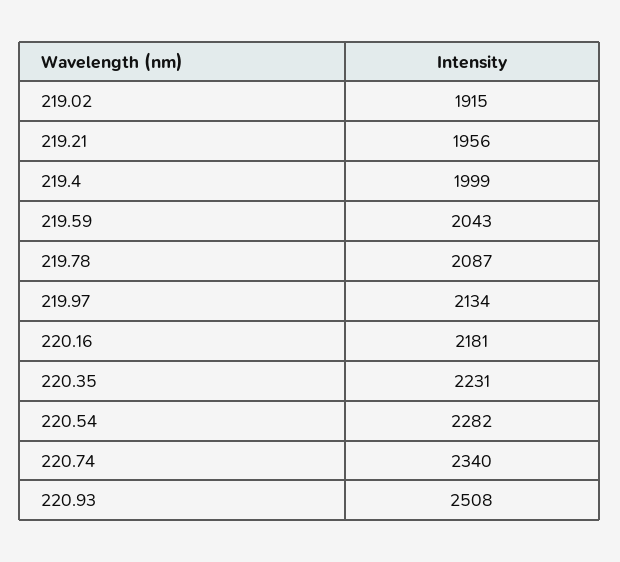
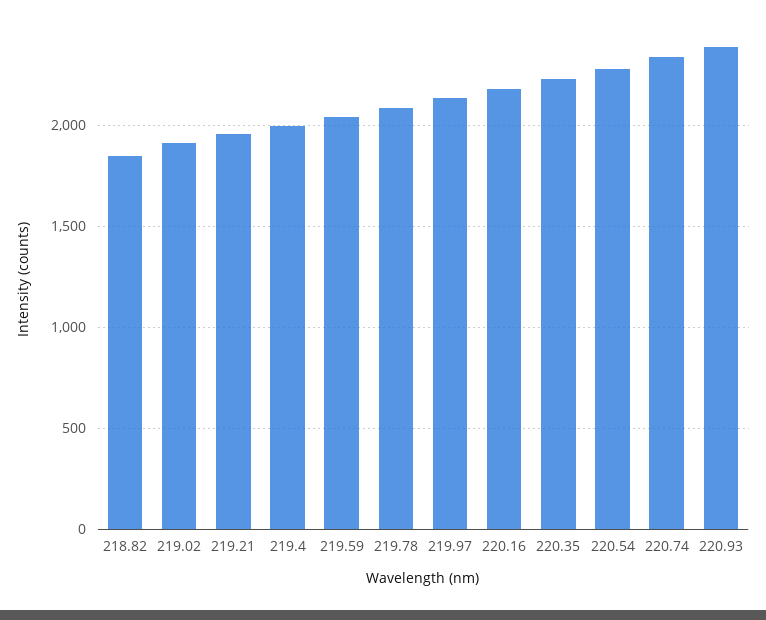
220.93: 2508 -> 2400
218.82: none -> 1850

